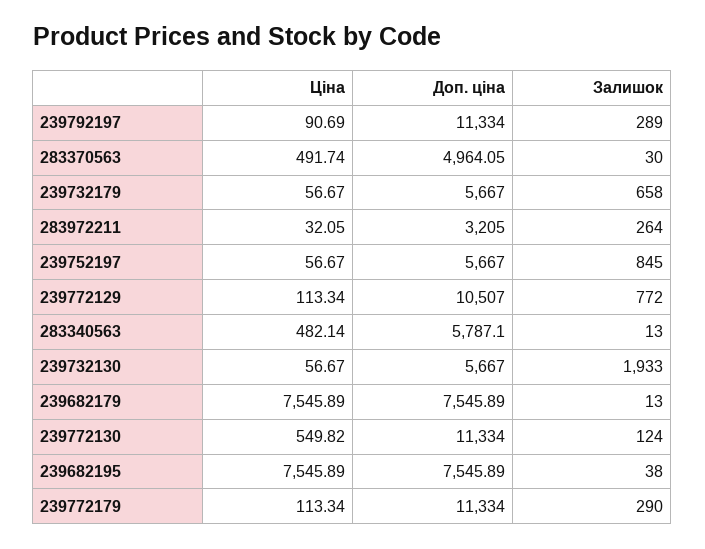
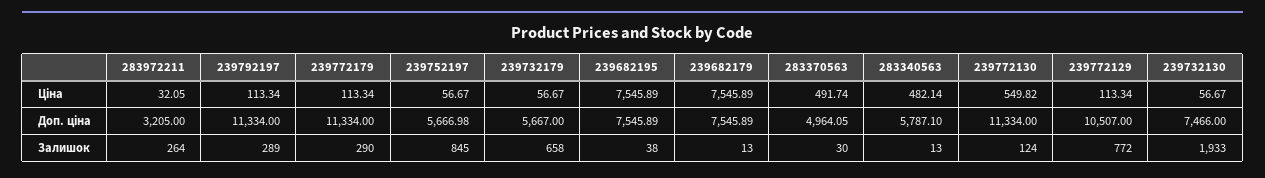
Ціна, 239792197: 90.69 -> 113.34
Доп. ціна, 239752197: 5667 -> 5666.98
Доп. ціна, 239732130: 5667 -> 7466

